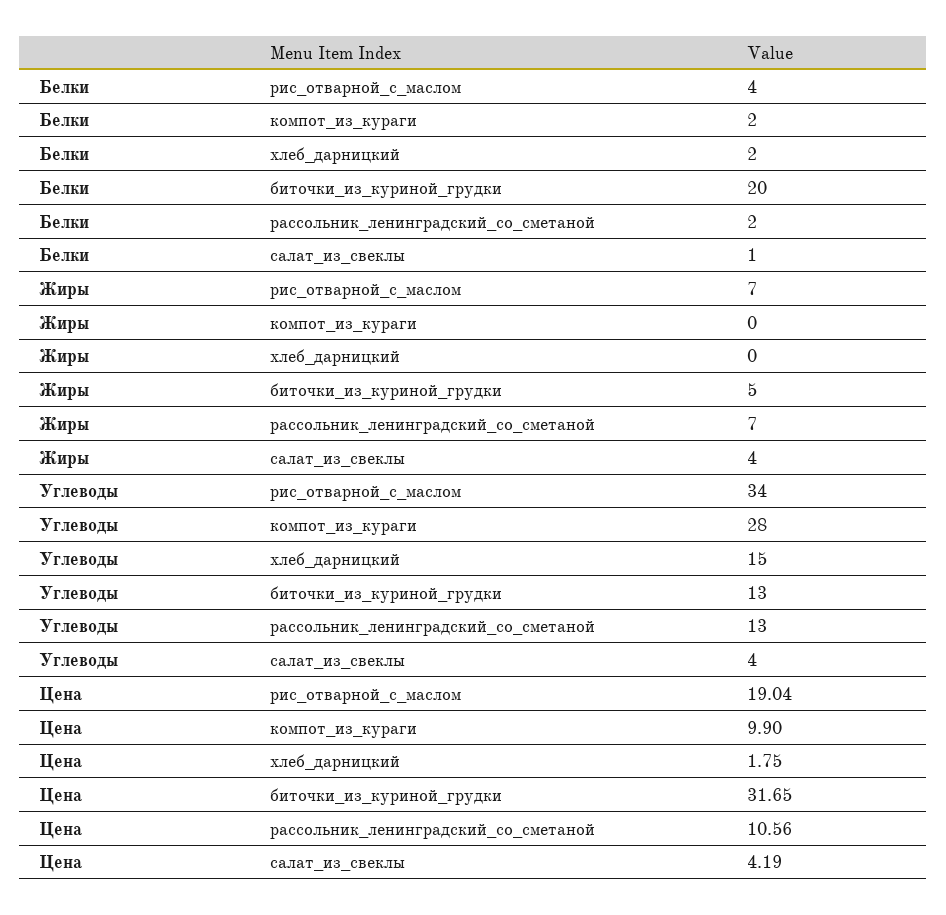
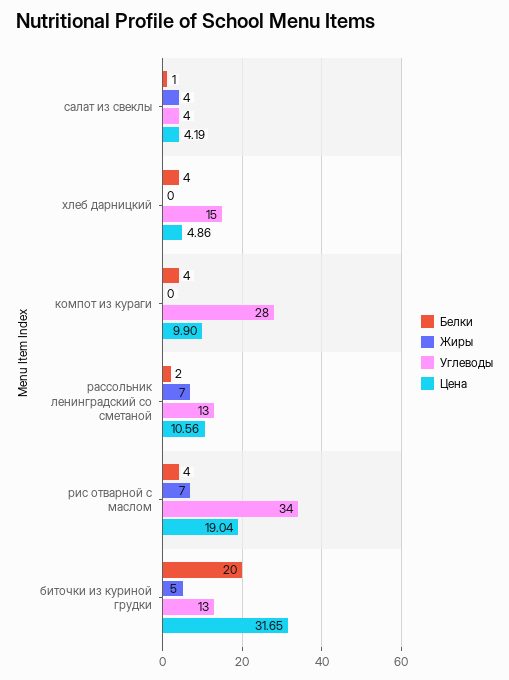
Белки, компот_из_кураги: 2 -> 4
Белки, хлеб_дарницкий: 2 -> 4
Цена, хлеб_дарницкий: 1.75 -> 4.86

